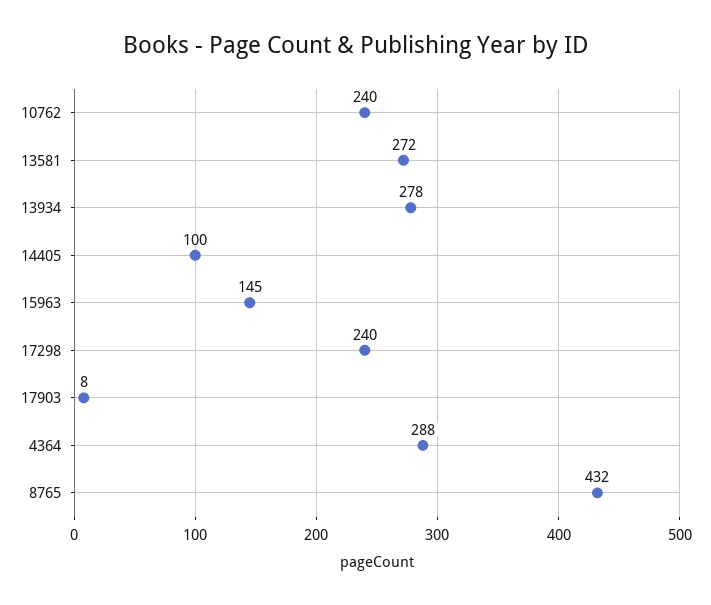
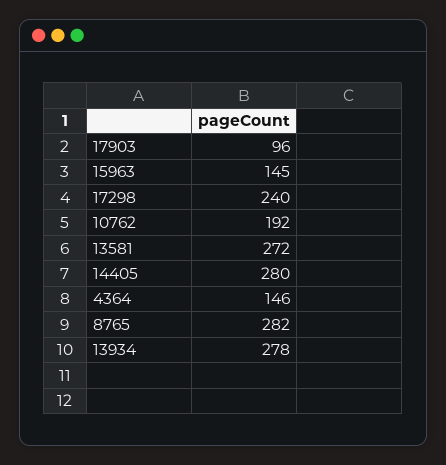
10762: 240 -> 192
14405: 100 -> 280
17903: 8 -> 96
4364: 288 -> 146
8765: 432 -> 282

